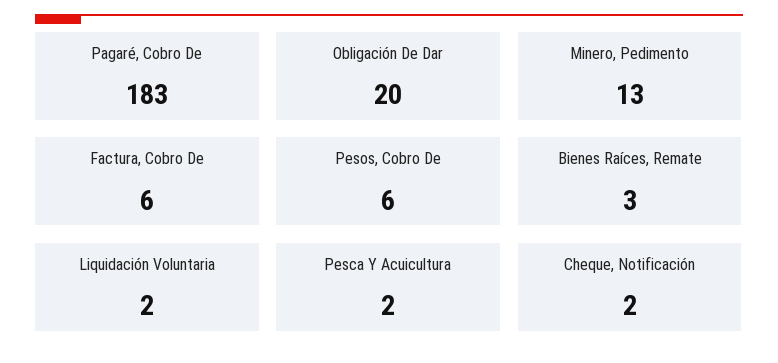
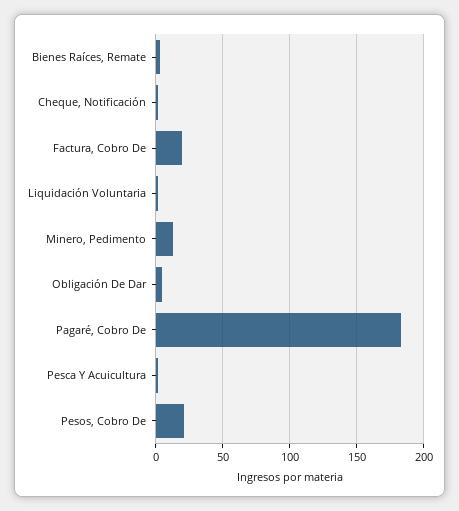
Obligación De Dar: 20 -> 5
Factura, Cobro De: 6 -> 20
Pesos, Cobro De: 6 -> 20

